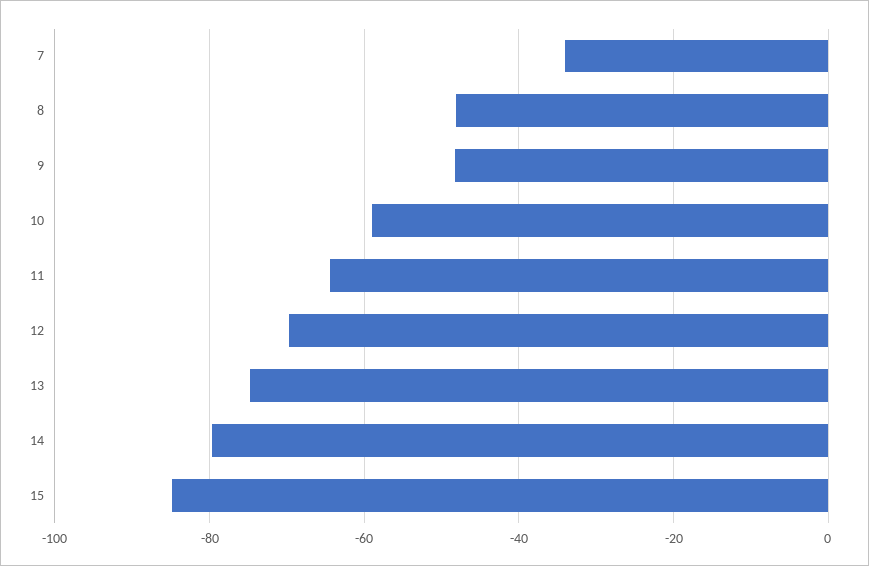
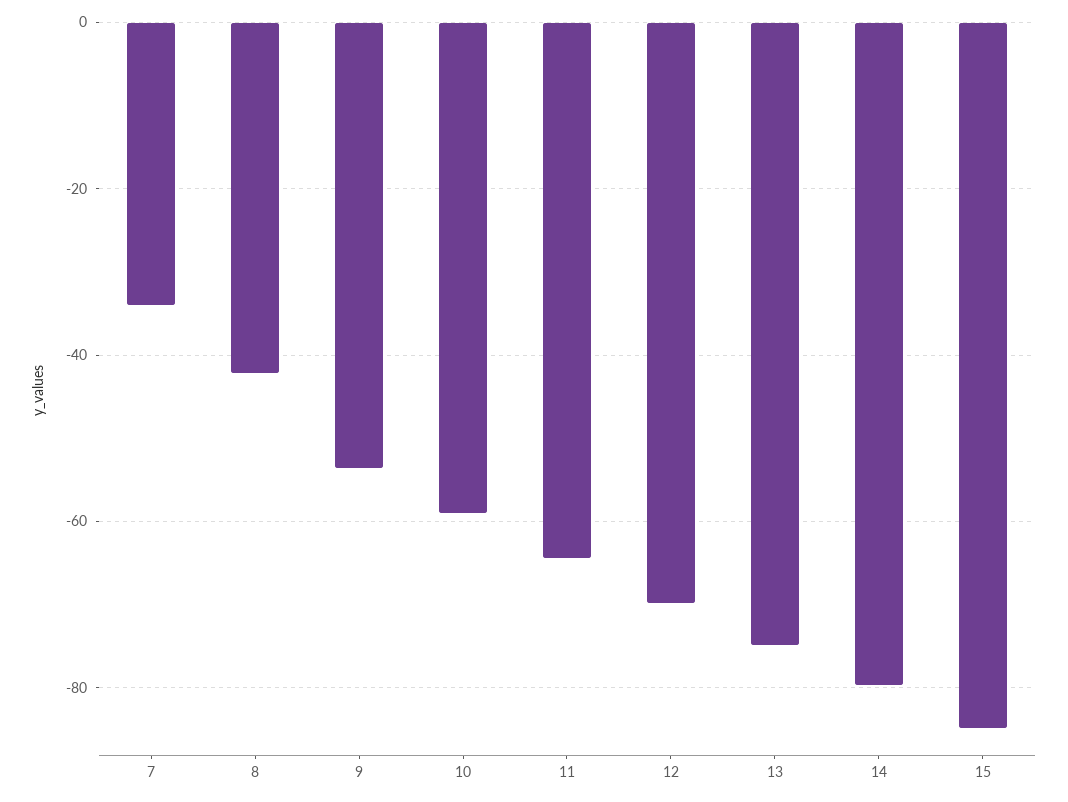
8: -48 -> -42
9: -48 -> -54

